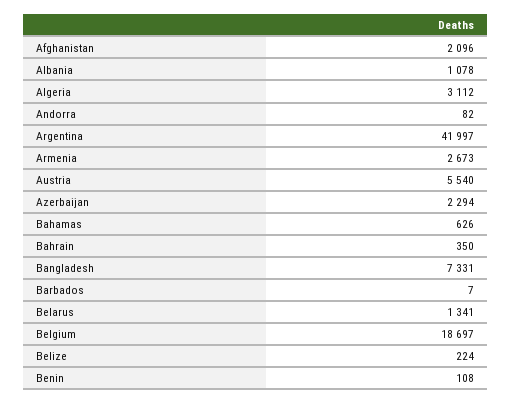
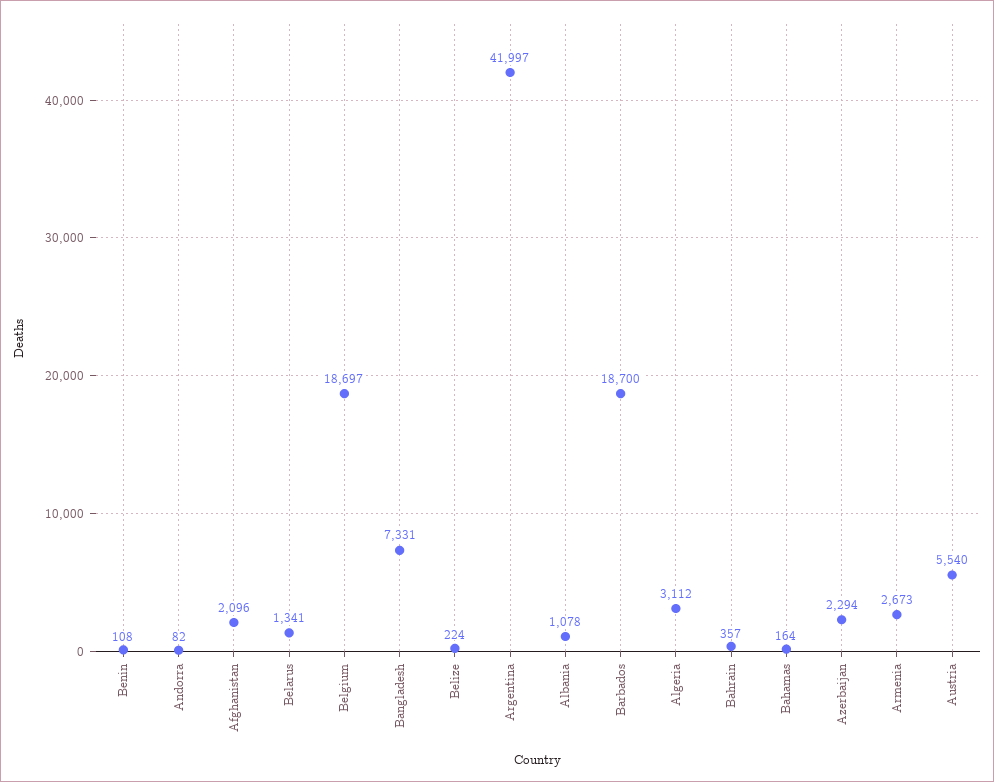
Bahamas: 626 -> 164
Bahrain: 350 -> 357
Barbados: 7 -> 18700

